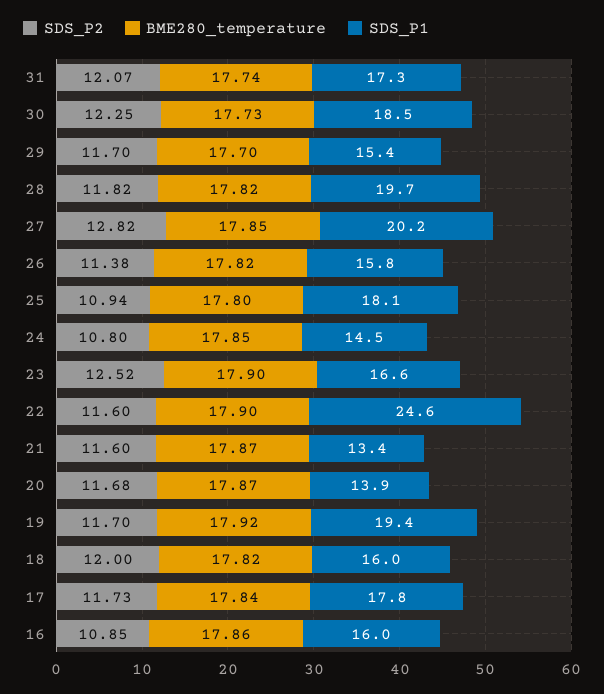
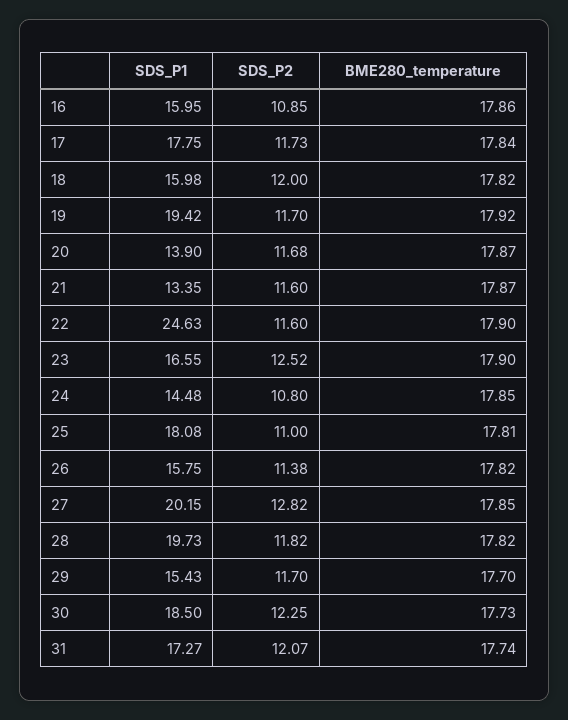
SDS_P2, 25: 10.94 -> 11
BME280_temperature, 25: 17.8 -> 17.81

